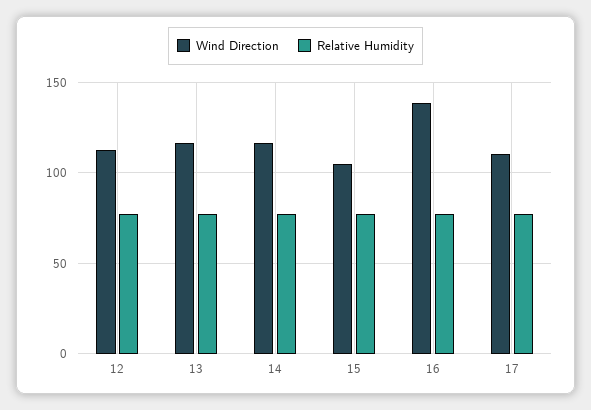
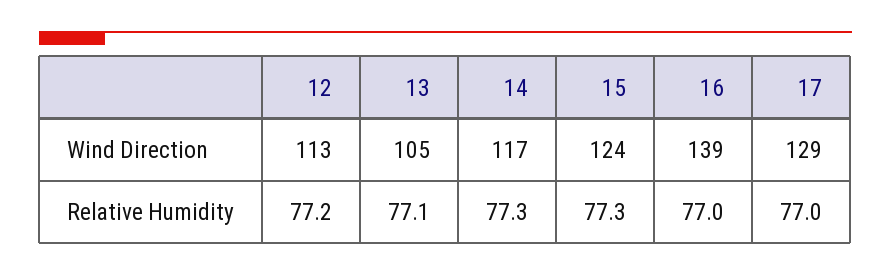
Wind Direction, 13: 115 -> 105
Wind Direction, 15: 105 -> 124
Wind Direction, 17: 110 -> 129

